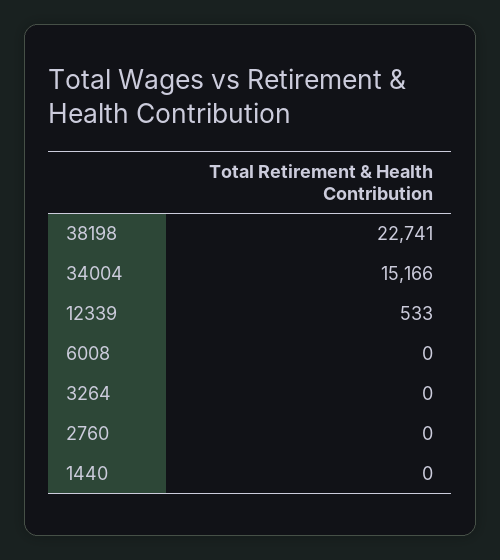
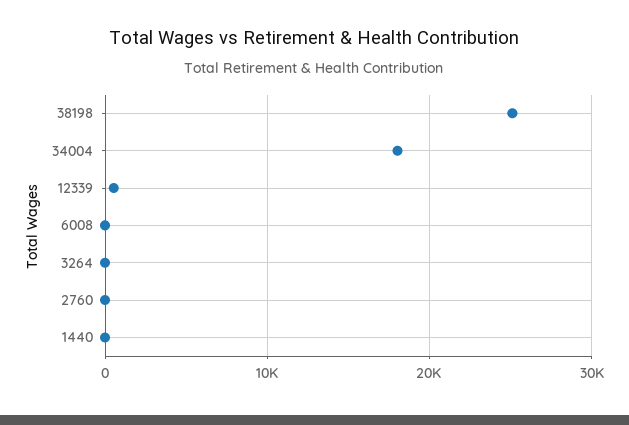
38198: 22741 -> 25000
34004: 15166 -> 18000

